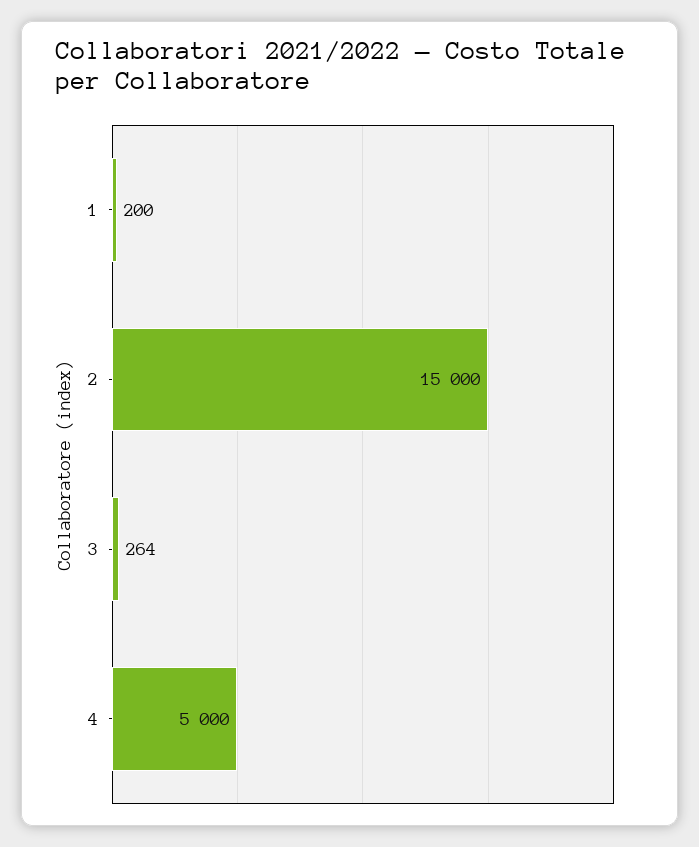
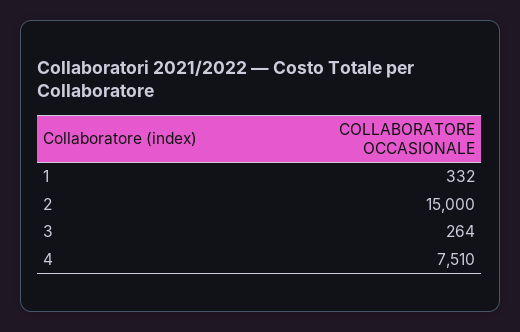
1: 200 -> 332
4: 5000 -> 7510

